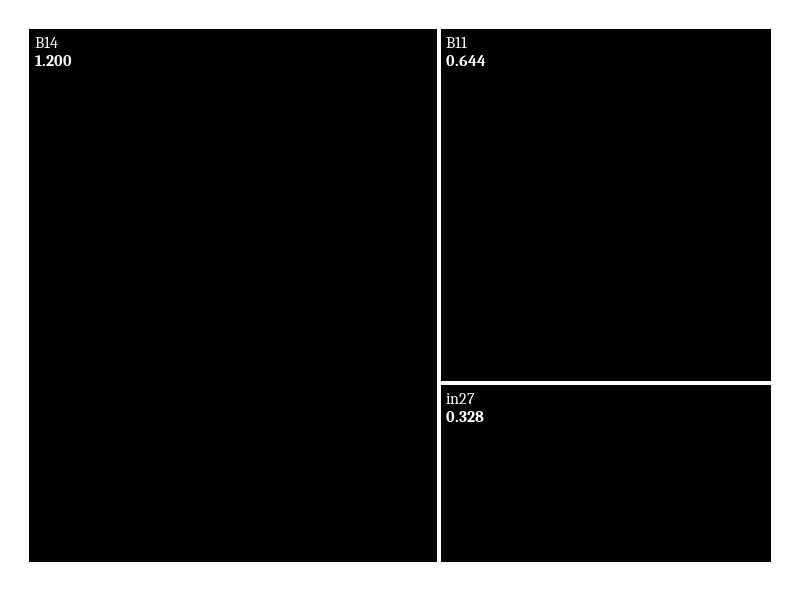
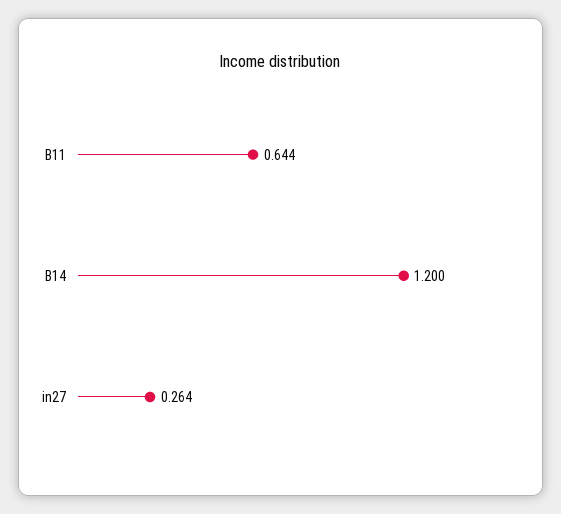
in27: 0.328 -> 0.264

